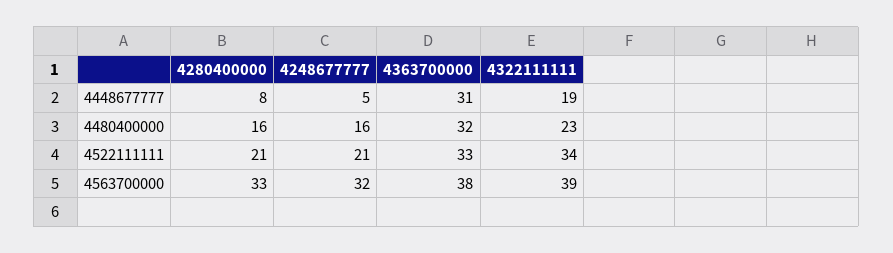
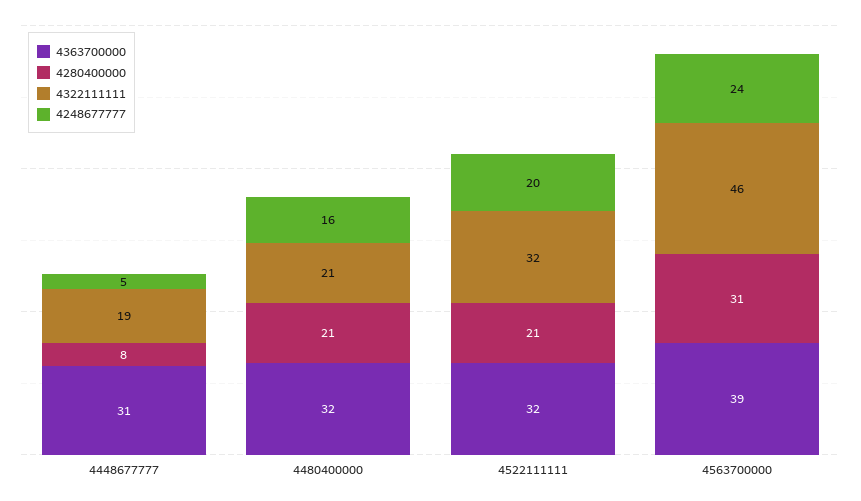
4280400000, 4480400000: 16 -> 21
4322111111, 4480400000: 23 -> 21
4248677777, 4522111111: 21 -> 20
4363700000, 4522111111: 33 -> 32
4322111111, 4522111111: 34 -> 32
4280400000, 4563700000: 33 -> 31
4248677777, 4563700000: 32 -> 24
4363700000, 4563700000: 38 -> 39
4322111111, 4563700000: 39 -> 46

